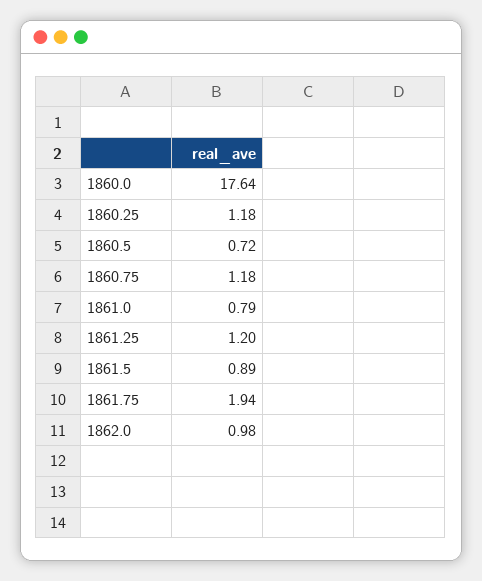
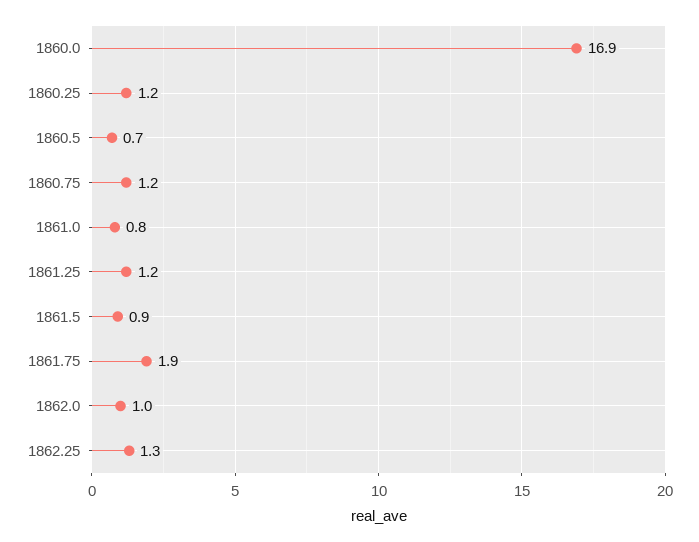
1860.0: 17.64 -> 16.9
1862.25: none -> 1.3

